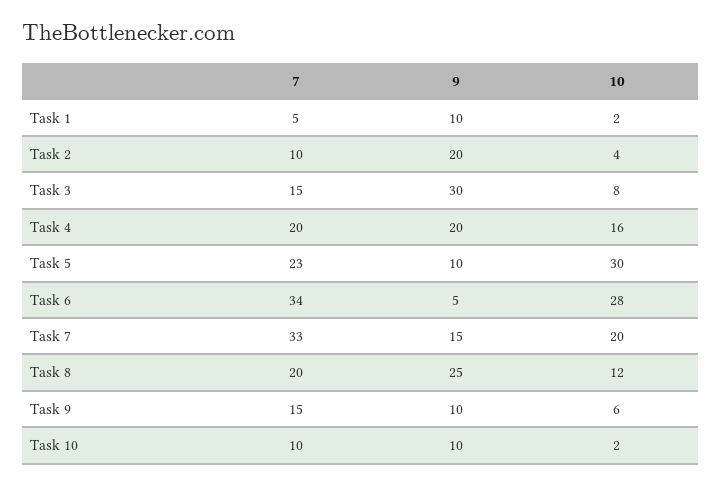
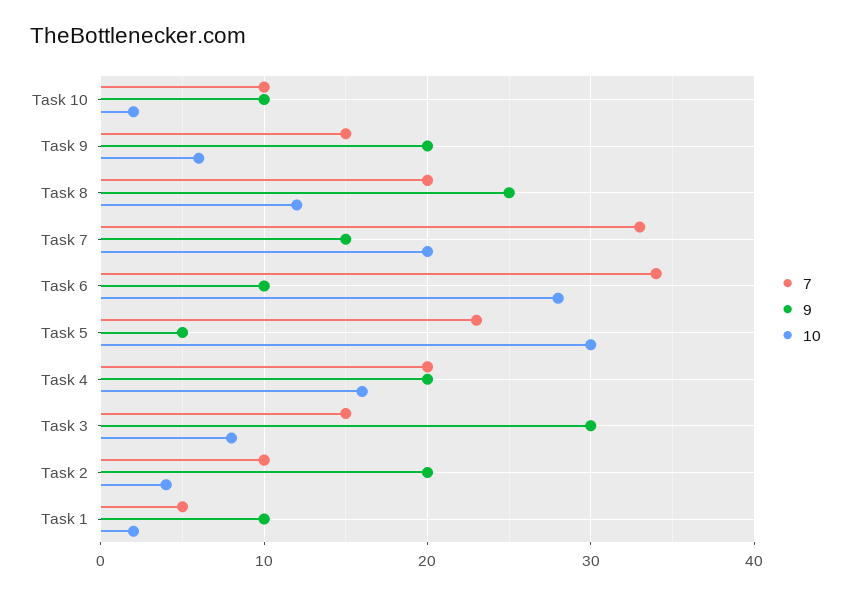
9, Task 5: 10 -> 5
9, Task 6: 5 -> 10
9, Task 9: 10 -> 20

